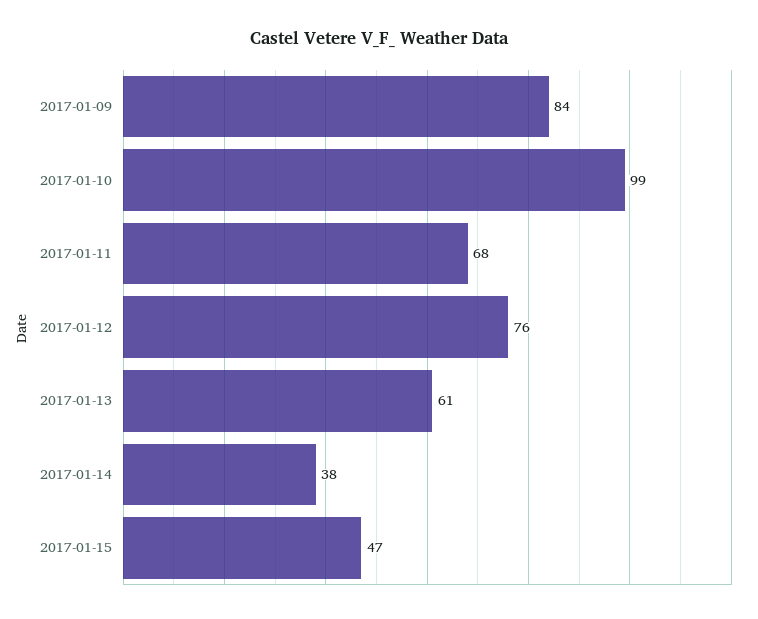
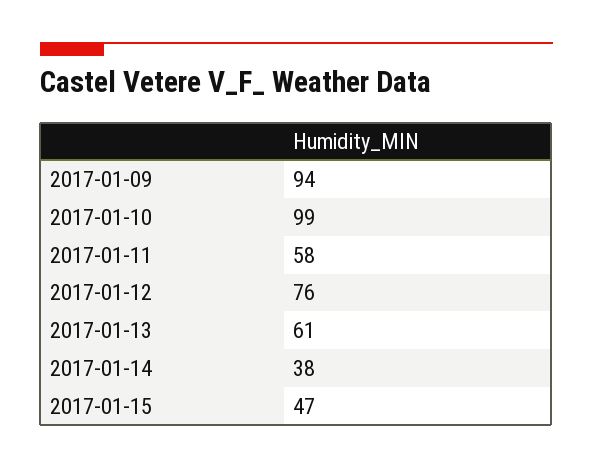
2017-01-09: 84 -> 94
2017-01-11: 68 -> 58

